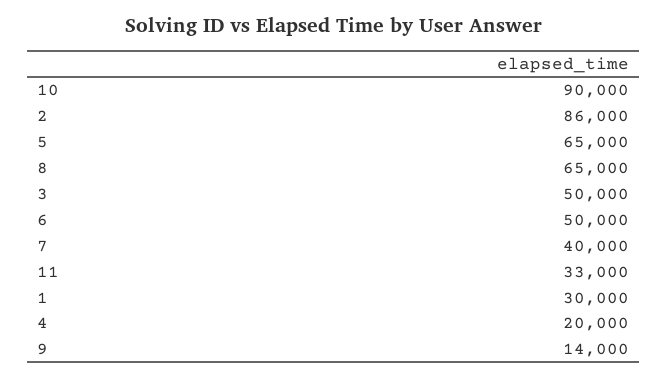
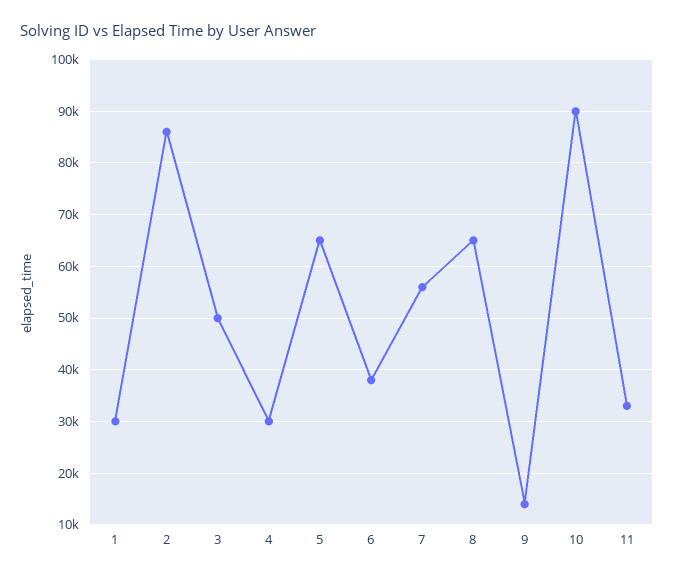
6: 50000 -> 38000
7: 40000 -> 56000
4: 20000 -> 30000

